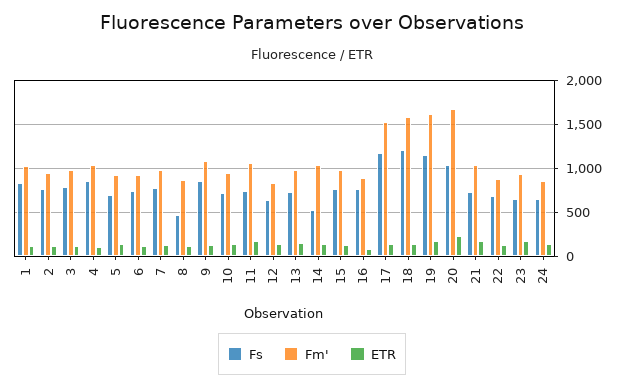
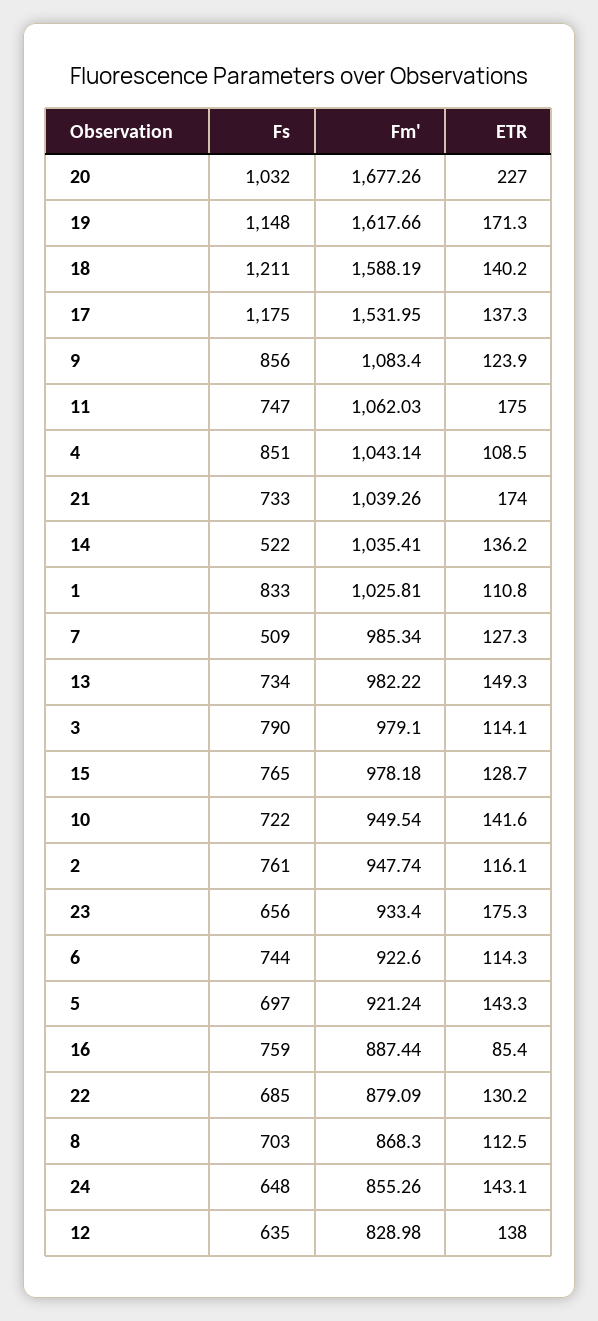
Fs, 7: 800 -> 509
Fs, 8: 500 -> 703

